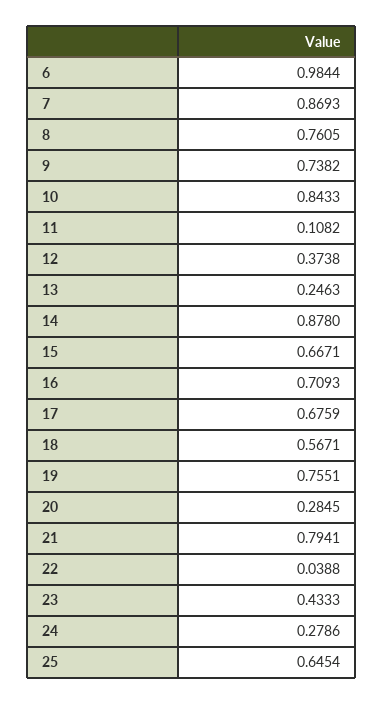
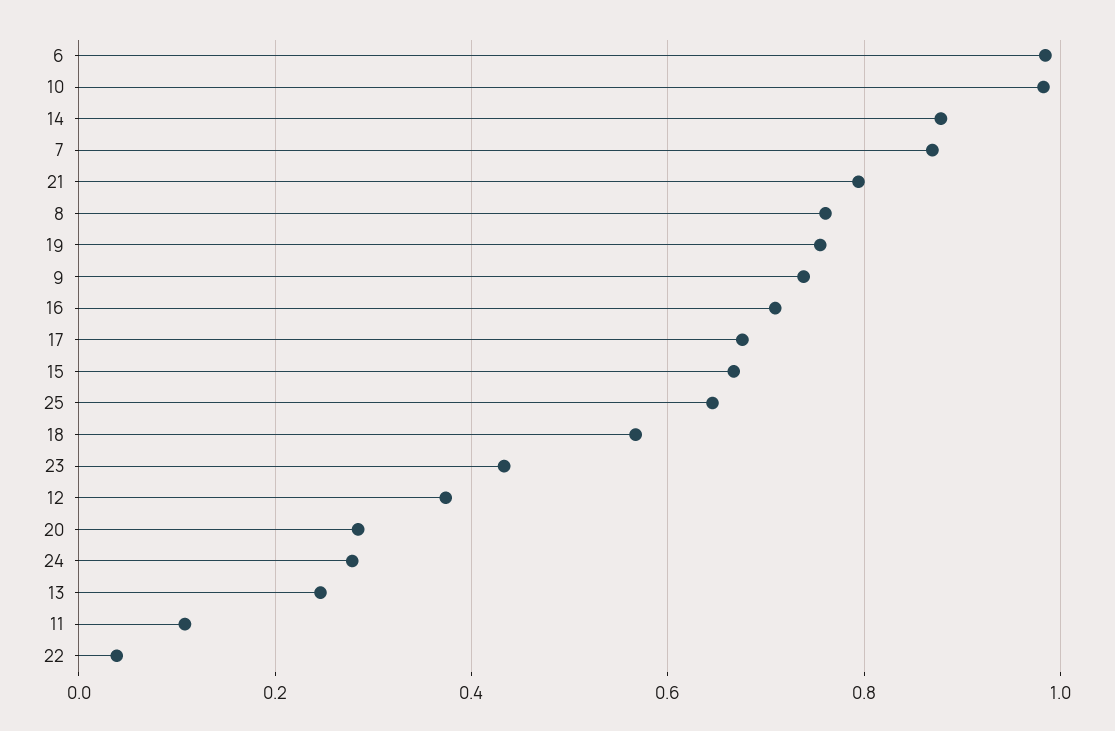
10: 0.8433 -> 0.98

